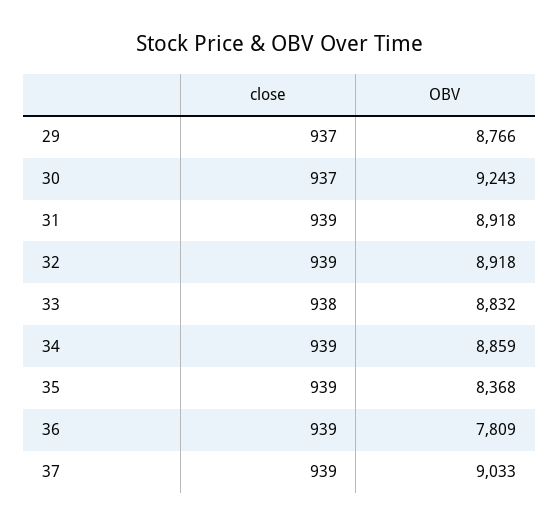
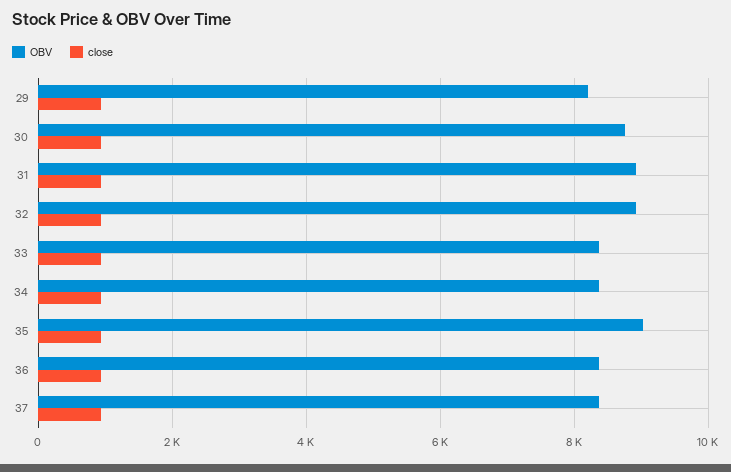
OBV, 29: 8766 -> 8200
OBV, 30: 9243 -> 8800
OBV, 33: 8832 -> 8400
OBV, 34: 8859 -> 8400
OBV, 35: 8368 -> 9000
OBV, 36: 7809 -> 8400
OBV, 37: 9033 -> 8400

